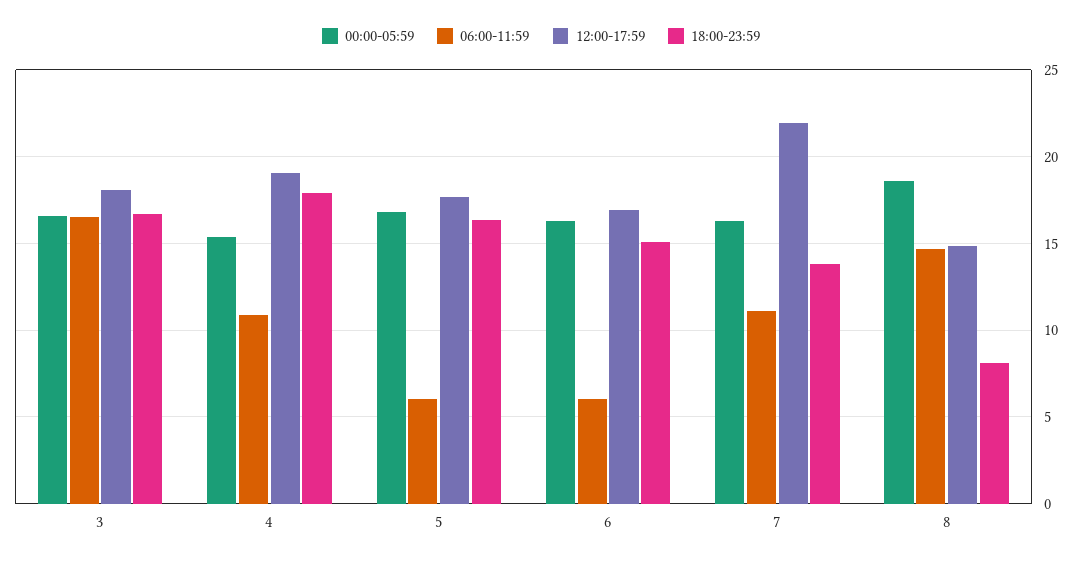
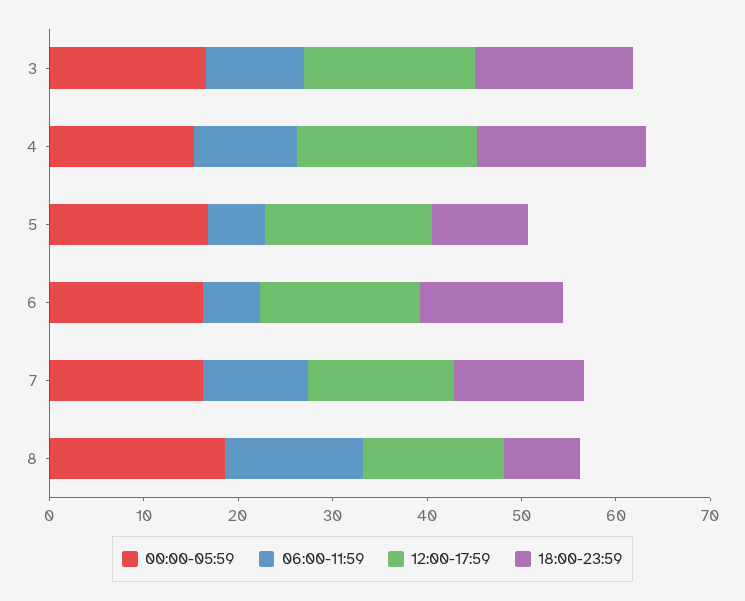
06:00-11:59, 3: 16.5 -> 10
18:00-23:59, 5: 16.5 -> 10
12:00-17:59, 7: 22 -> 16

